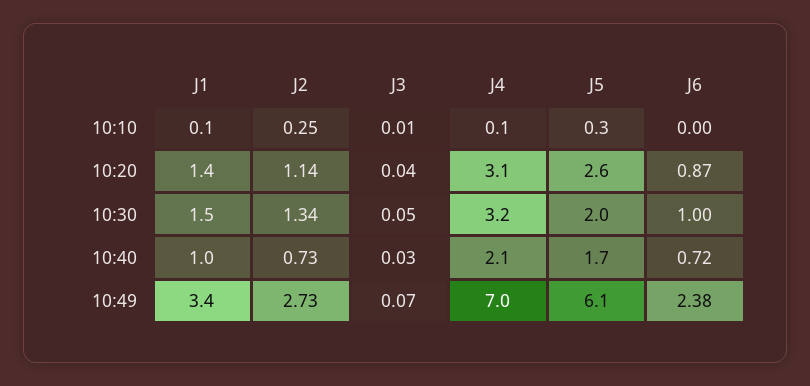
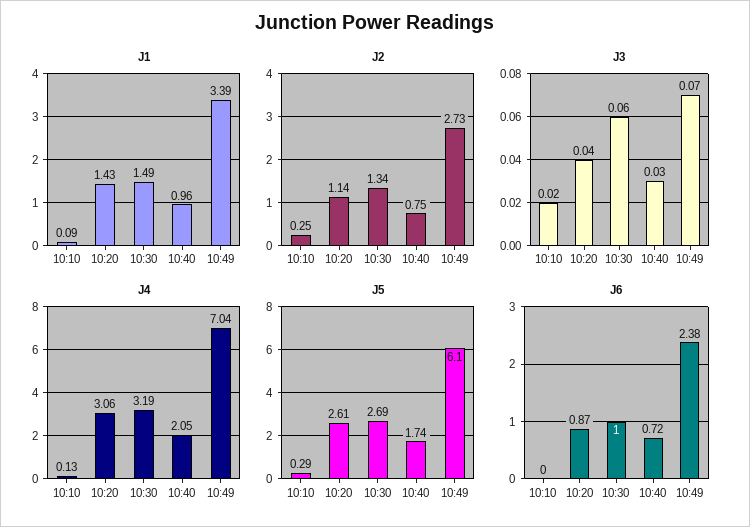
J3, 10:10: 0.01 -> 0.02
J3, 10:30: 0.05 -> 0.06
J5, 10:30: 2 -> 2.69
J2, 10:40: 0.73 -> 0.75

